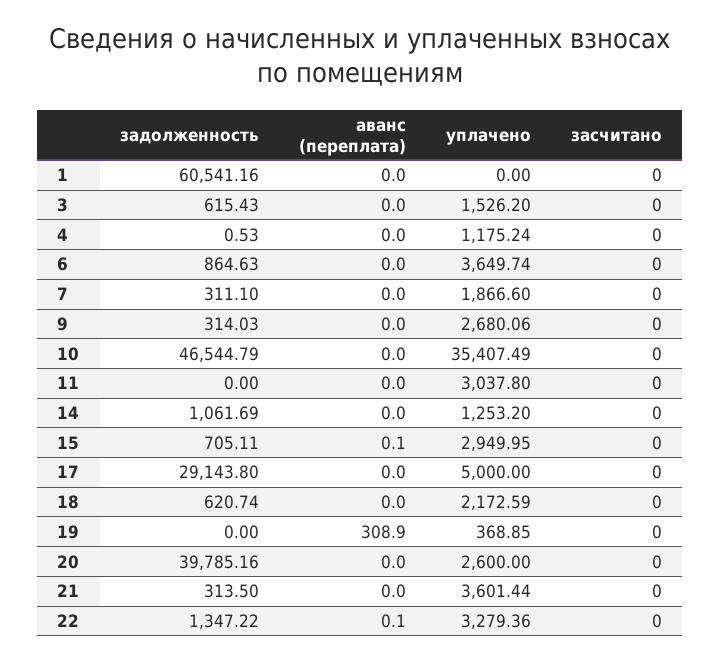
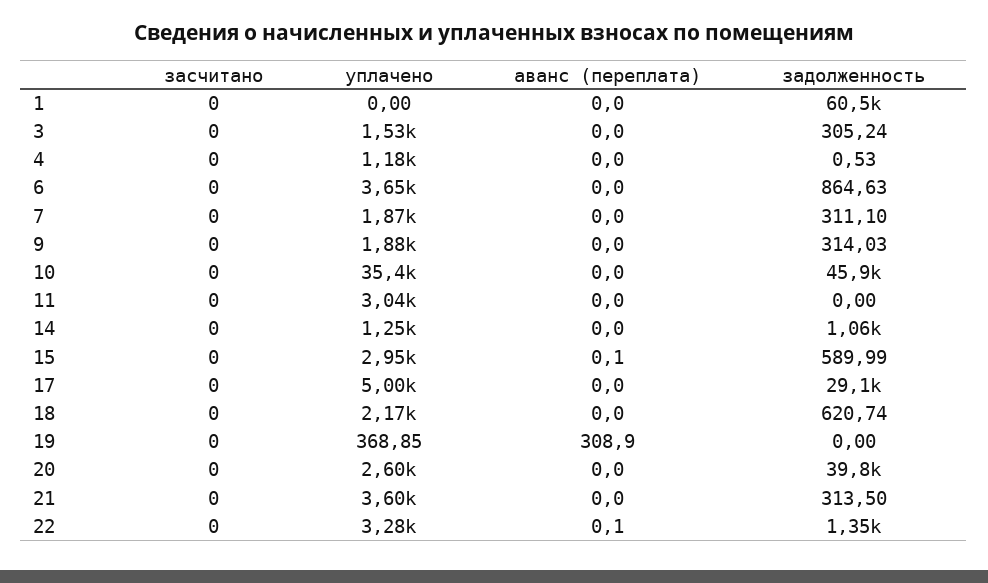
задолженность, 3: 615.43 -> 305.24
уплачено, 9: 2680.06 -> 1880
задолженность, 10: 46544.79 -> 45900
задолженность, 15: 705.11 -> 589.99

